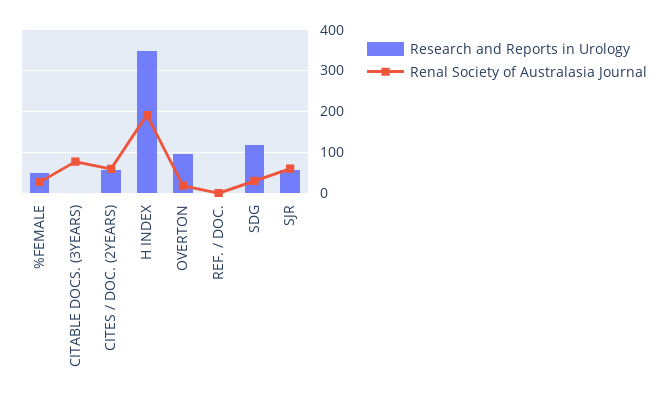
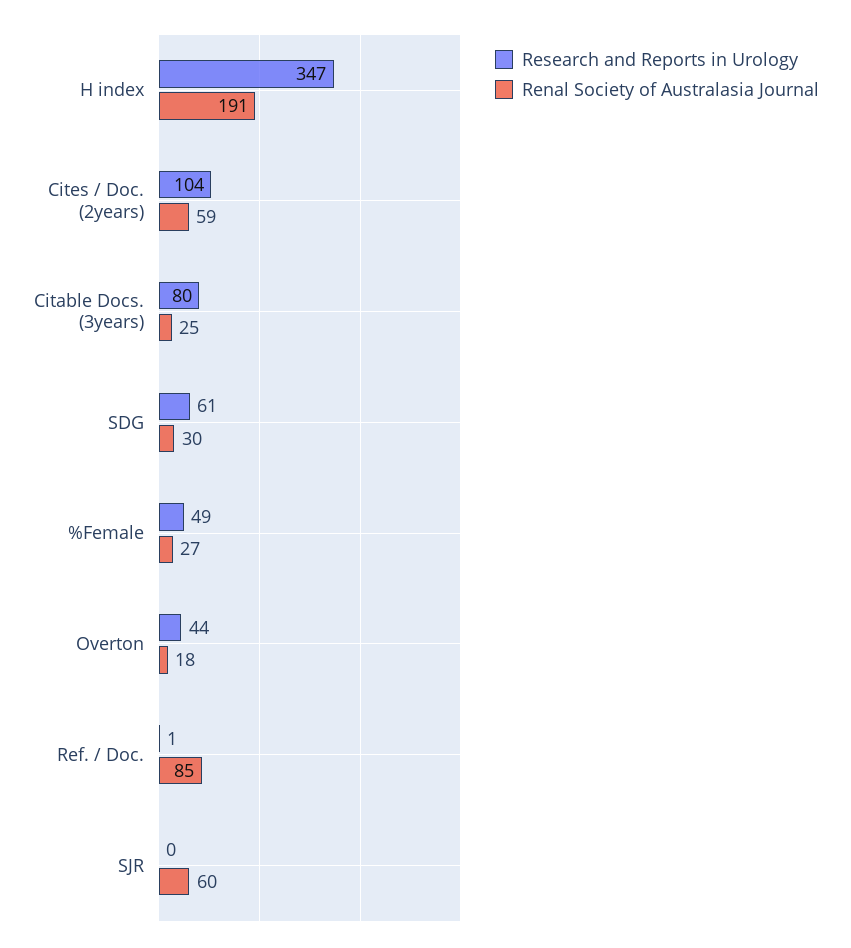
Research and Reports in Urology, CITABLE DOCS. (3YEARS): 0 -> 80
Renal Society of Australasia Journal, CITABLE DOCS. (3YEARS): 80 -> 25
Research and Reports in Urology, CITES / DOC. (2YEARS): 60 -> 104
Research and Reports in Urology, OVERTON: 100 -> 44
Renal Society of Australasia Journal, REF. / DOC.: 0 -> 85
Research and Reports in Urology, SDG: 120 -> 61
Research and Reports in Urology, SJR: 60 -> 0

